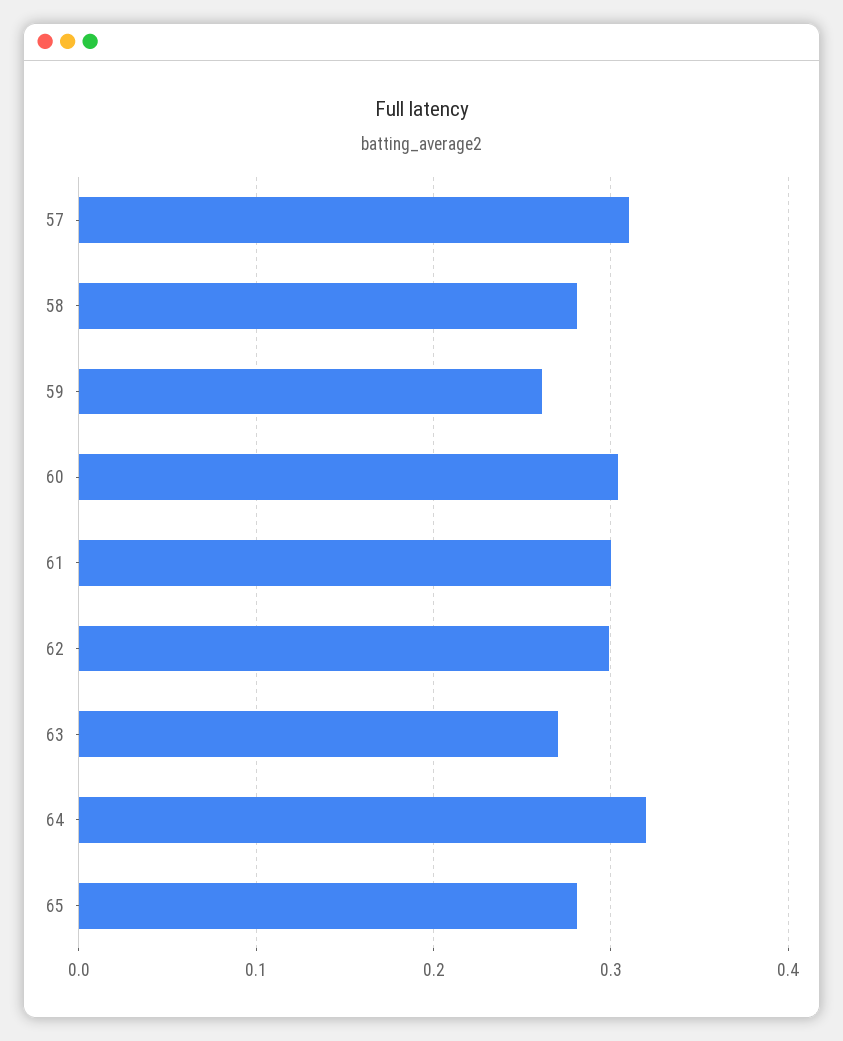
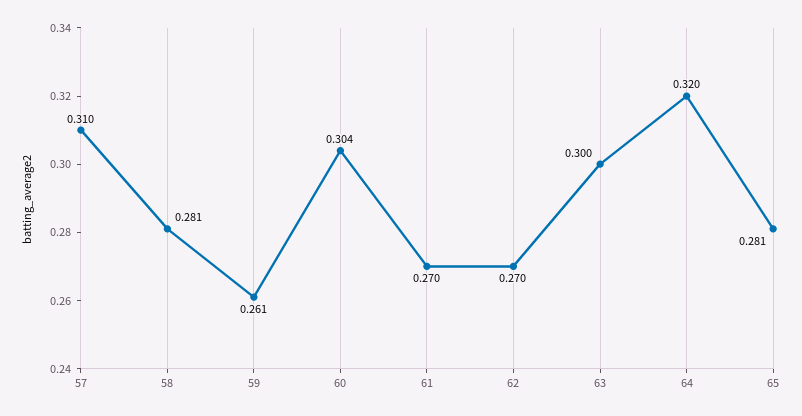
61: 0.3 -> 0.27
62: 0.3 -> 0.27
63: 0.27 -> 0.3

